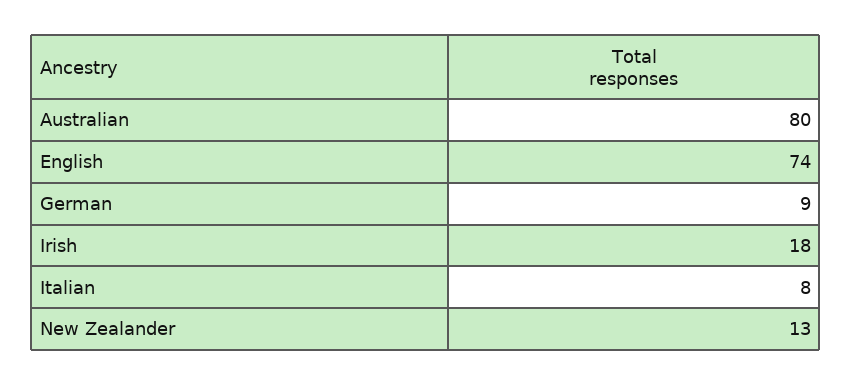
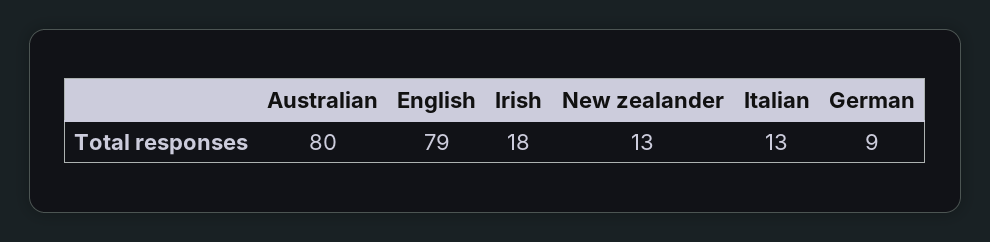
English: 74 -> 79
Italian: 8 -> 13

